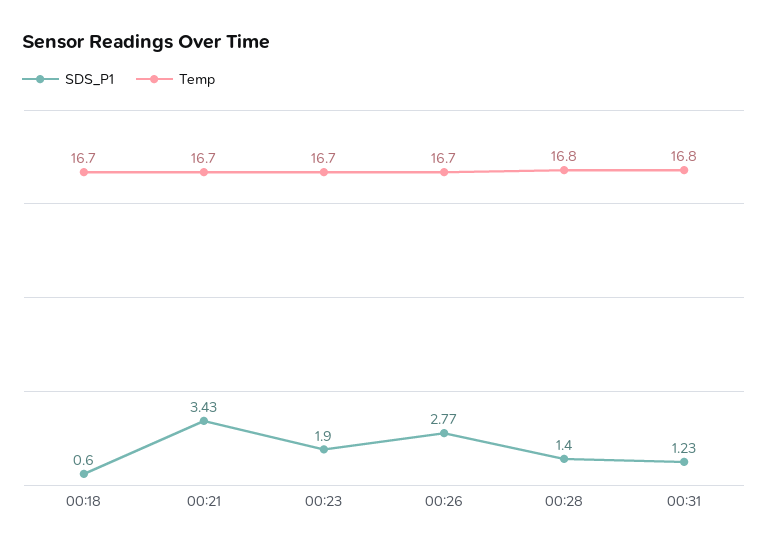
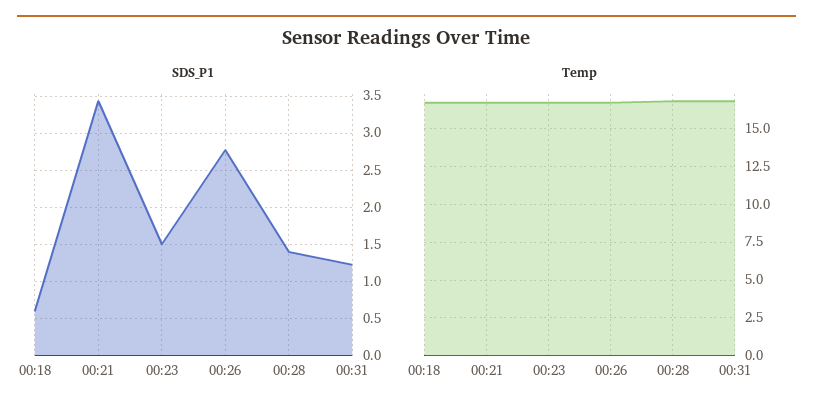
SDS_P1, 00:23: 1.9 -> 1.5

